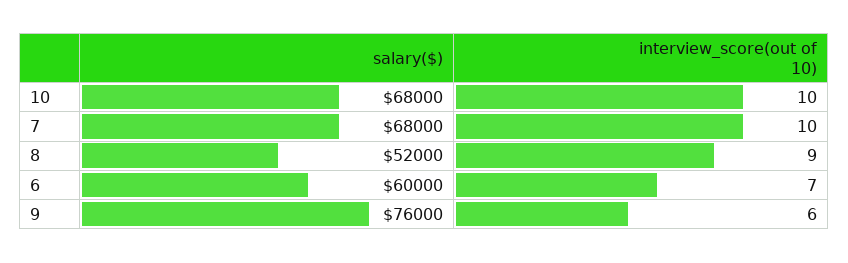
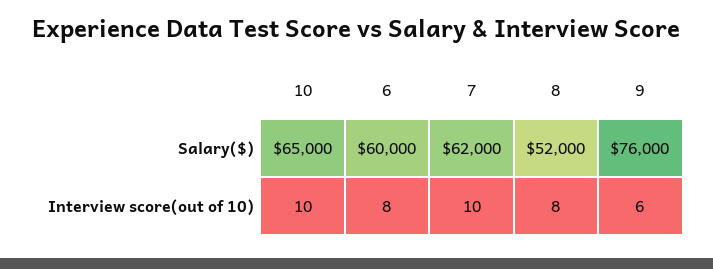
salary($), 10: 68000 -> 65000
salary($), 7: 68000 -> 62000
interview_score(out of 10), 8: 9 -> 8
interview_score(out of 10), 6: 7 -> 8

